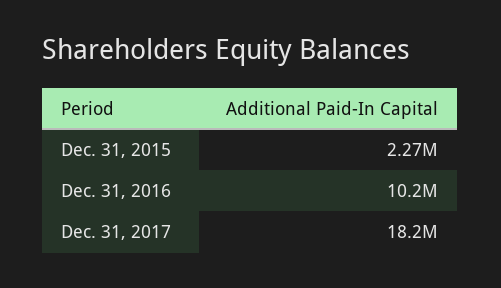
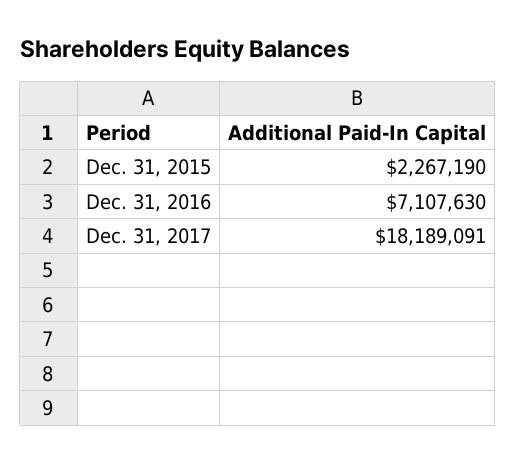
Dec. 31, 2016: 10200000 -> 7107630

